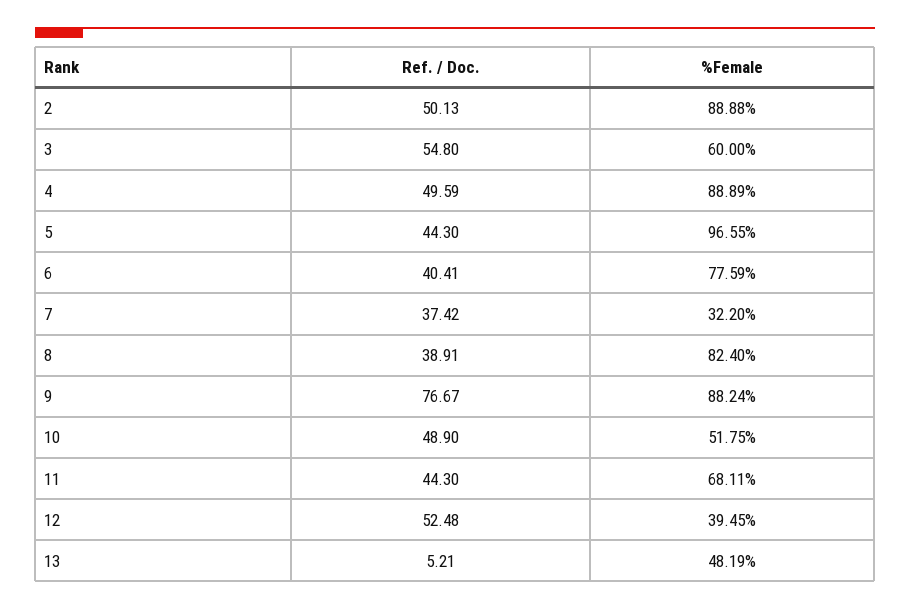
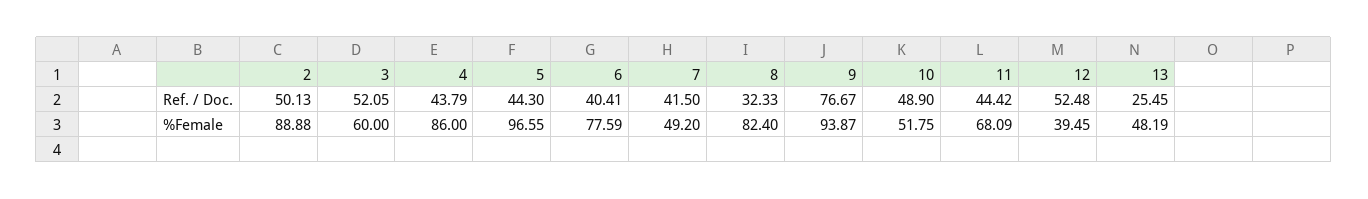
Ref. / Doc., 3: 54.8 -> 52.05
Ref. / Doc., 4: 49.59 -> 43.79
%Female, 4: 88.89 -> 86
Ref. / Doc., 7: 37.42 -> 41.5
%Female, 7: 32.2 -> 49.2
Ref. / Doc., 8: 38.91 -> 32.33
%Female, 9: 88.24 -> 93.87
Ref. / Doc., 11: 44.3 -> 44.42
%Female, 11: 68.11 -> 68.09
Ref. / Doc., 13: 5.21 -> 25.45

